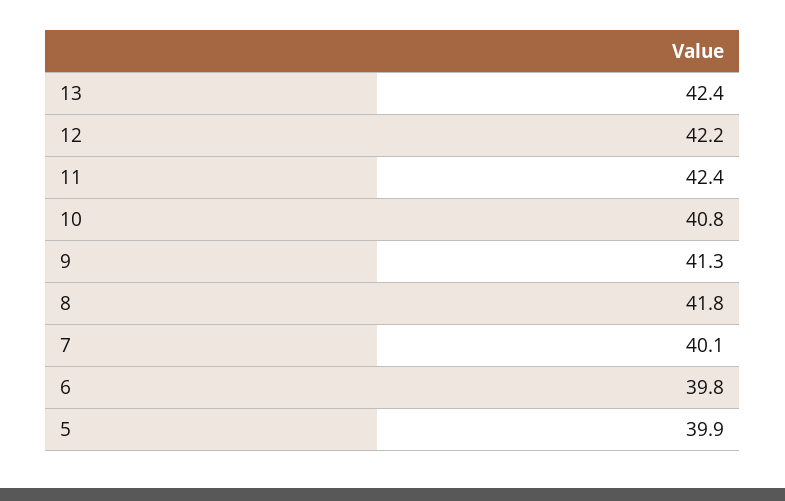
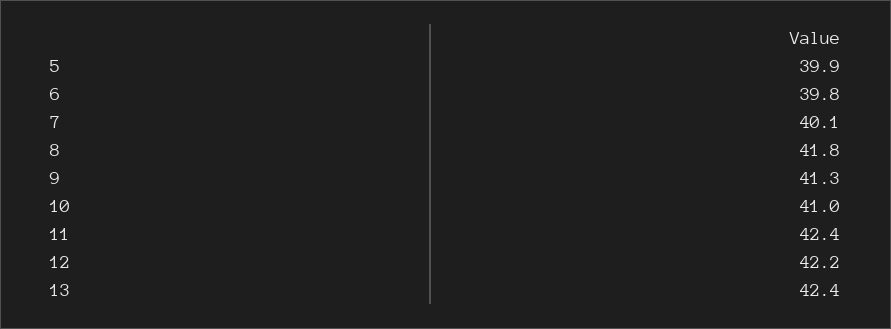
10: 40.8 -> 41

